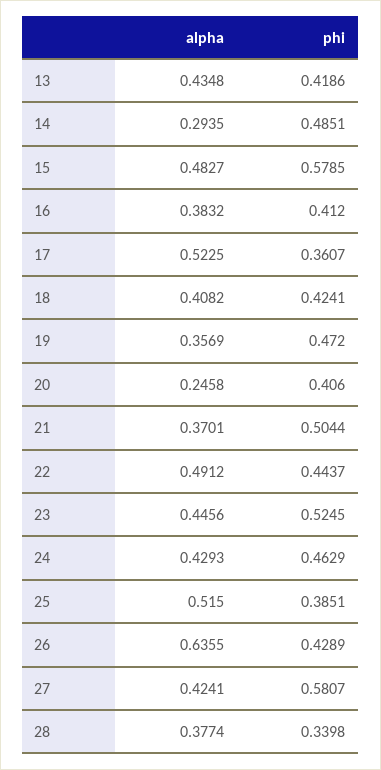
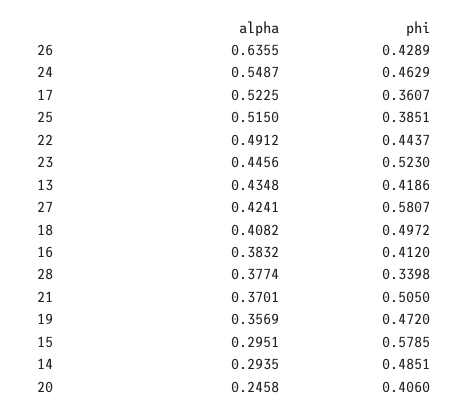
alpha, 15: 0.4827 -> 0.2951
phi, 18: 0.4241 -> 0.4972
phi, 21: 0.5044 -> 0.505
phi, 23: 0.5245 -> 0.523
alpha, 24: 0.4293 -> 0.5487

